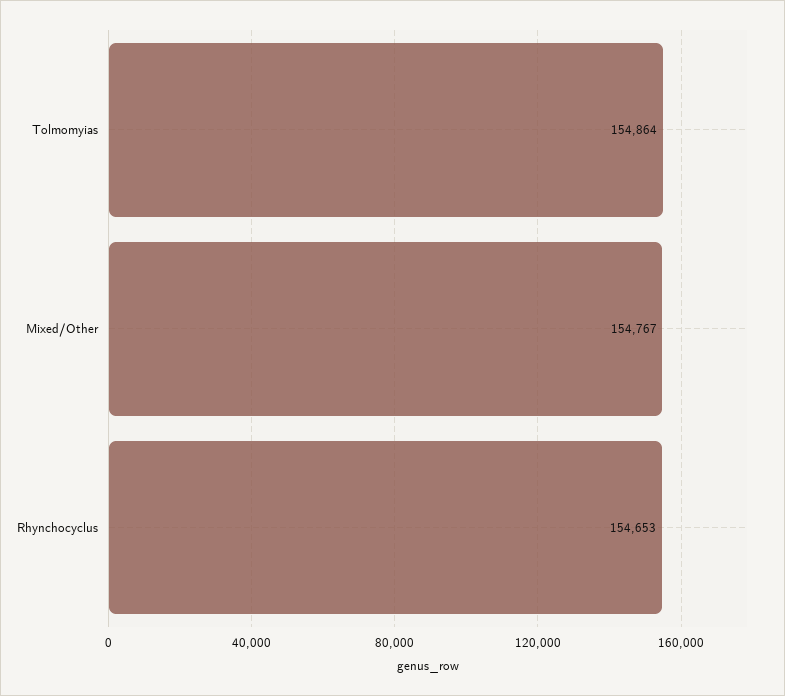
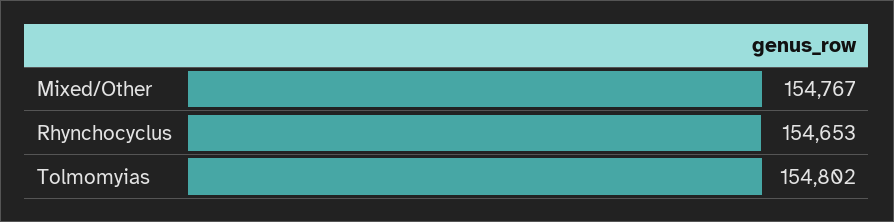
Tolmomyias: 154864 -> 154802

